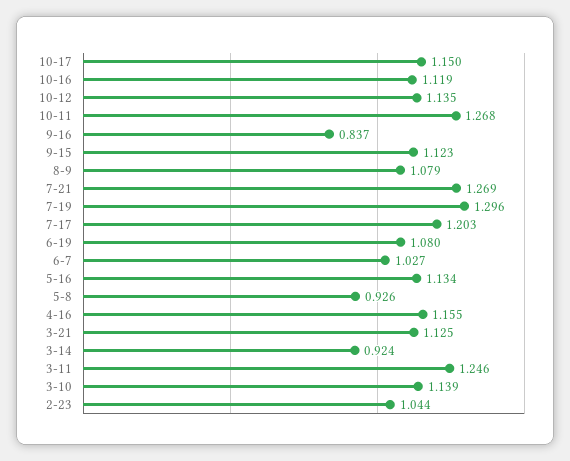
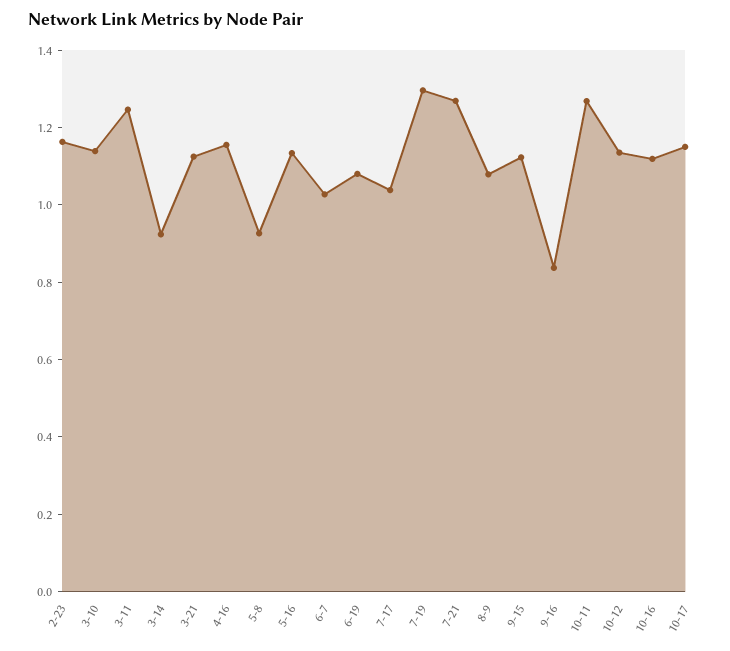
7-17: 1.203 -> 1.05
2-23: 1.044 -> 1.15

